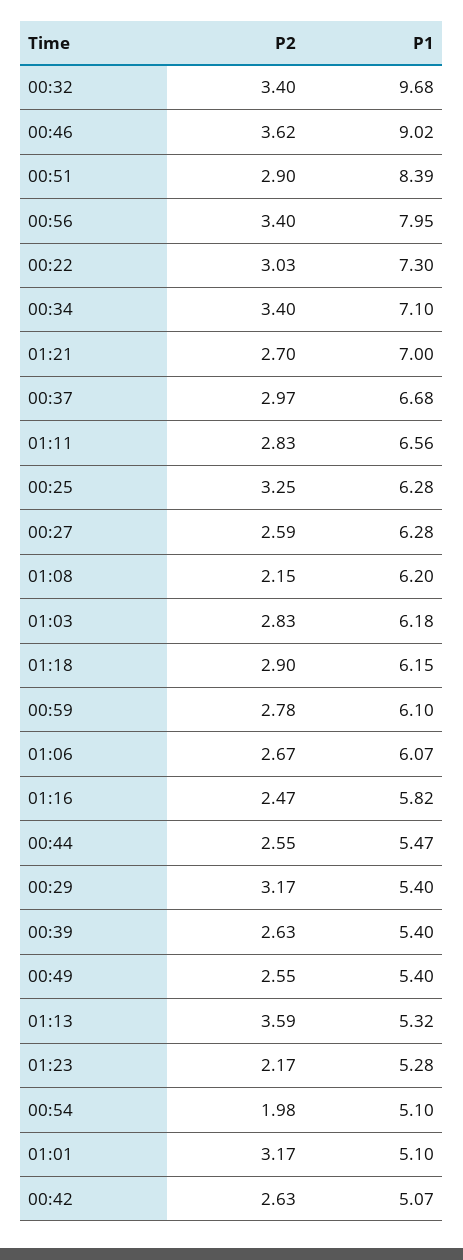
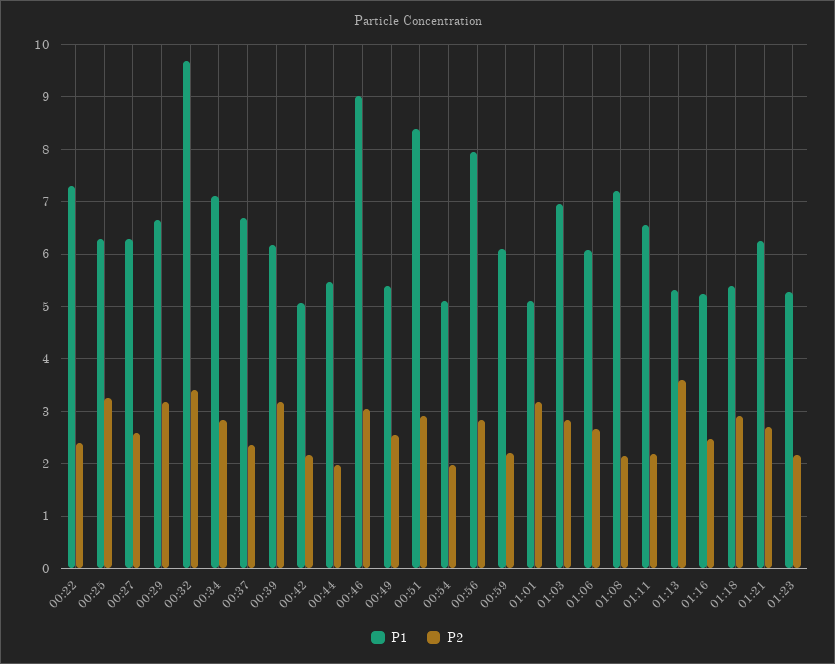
P2, 00:46: 3.62 -> 3
P2, 00:56: 3.4 -> 2.8
P2, 00:22: 3.03 -> 2.4
P2, 00:34: 3.4 -> 2.8
P1, 01:21: 7 -> 6.2
P2, 00:37: 2.97 -> 2.4
P2, 01:11: 2.83 -> 2.2
P1, 01:08: 6.2 -> 7.2
P1, 01:03: 6.18 -> 7
P1, 01:18: 6.15 -> 5.4
P2, 00:59: 2.78 -> 2.2
P1, 01:16: 5.82 -> 5.2
P2, 00:44: 2.55 -> 2
P1, 00:29: 5.4 -> 6.6
P2, 00:39: 2.63 -> 3.2
P1, 00:39: 5.4 -> 6.2
P2, 00:42: 2.63 -> 2.2

